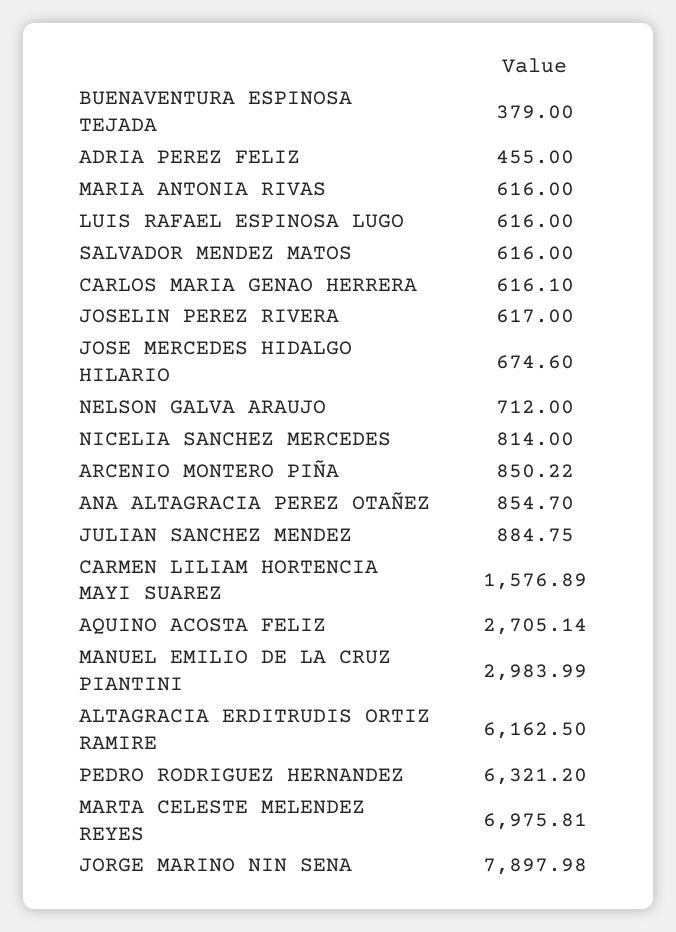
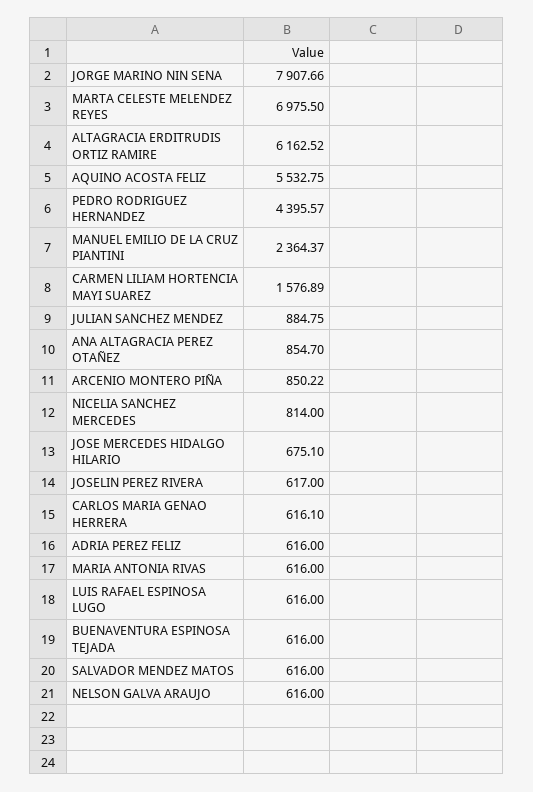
BUENAVENTURA ESPINOSA TEJADA: 379 -> 616
ADRIA PEREZ FELIZ: 455 -> 616
JOSE MERCEDES HIDALGO HILARIO: 674.6 -> 675.1
NELSON GALVA ARAUJO: 712 -> 616
AQUINO ACOSTA FELIZ: 2705.14 -> 5532.75
MANUEL EMILIO DE LA CRUZ PIANTINI: 2983.99 -> 2364.37
ALTAGRACIA ERDITRUDIS ORTIZ RAMIRE: 6162.5 -> 6162.52
PEDRO RODRIGUEZ HERNANDEZ: 6321.2 -> 4395.57
MARTA CELESTE MELENDEZ REYES: 6975.81 -> 6975.5
JORGE MARINO NIN SENA: 7897.98 -> 7907.66

